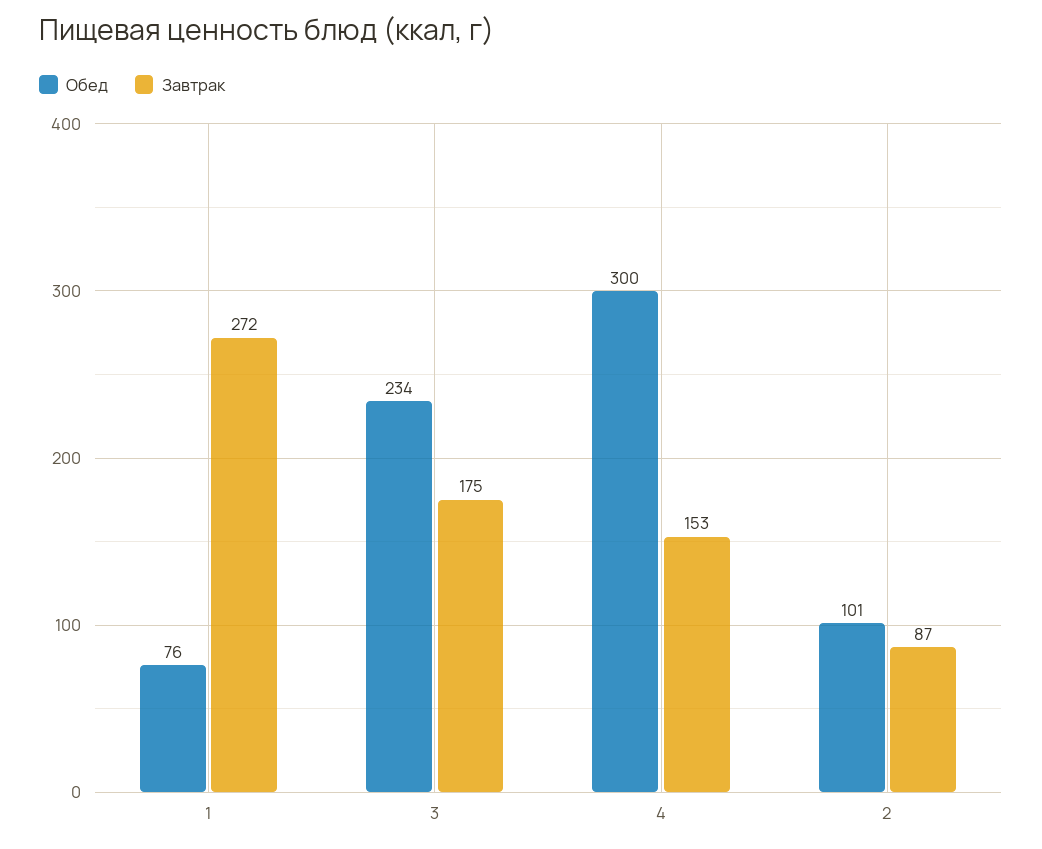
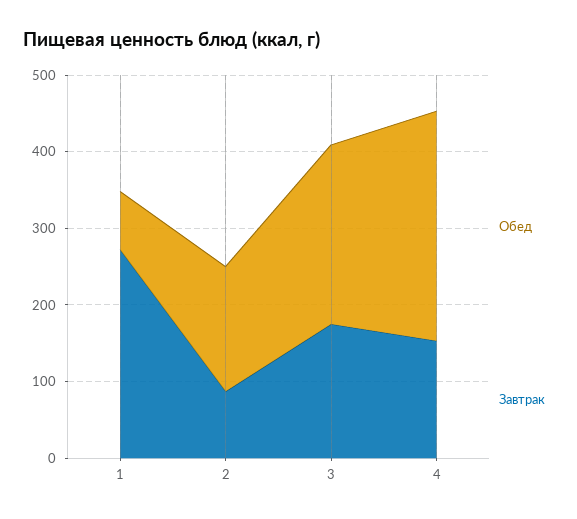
Обед, 2: 101 -> 160

